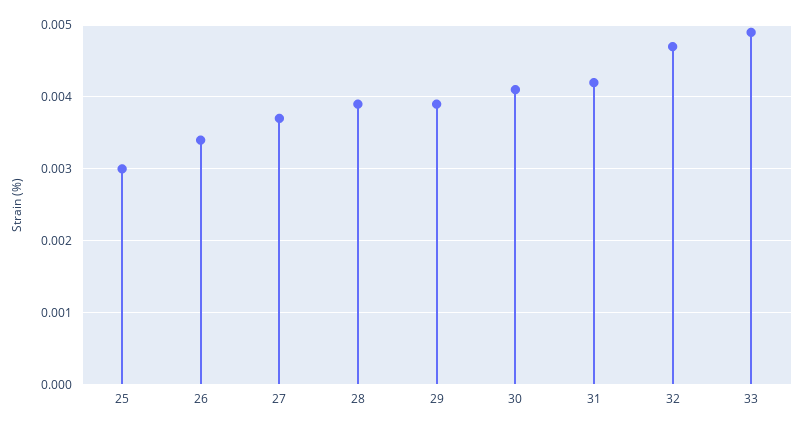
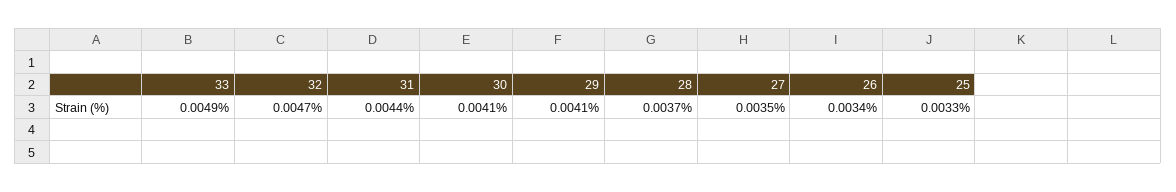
25: 0.003 -> 0.0033
27: 0.0037 -> 0.0035
28: 0.0039 -> 0.0037
29: 0.0039 -> 0.0041
31: 0.0042 -> 0.0044

